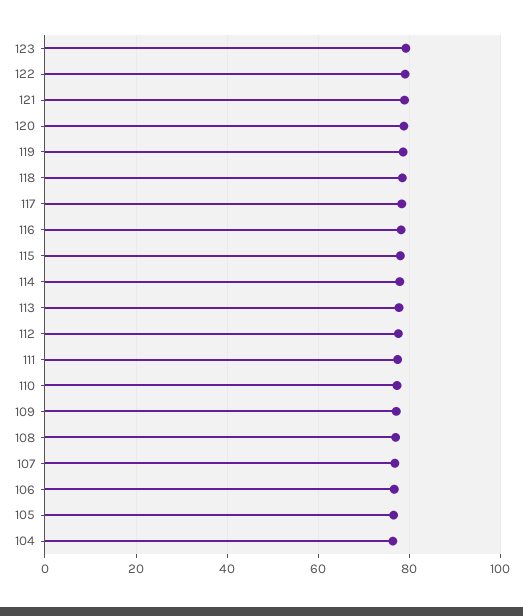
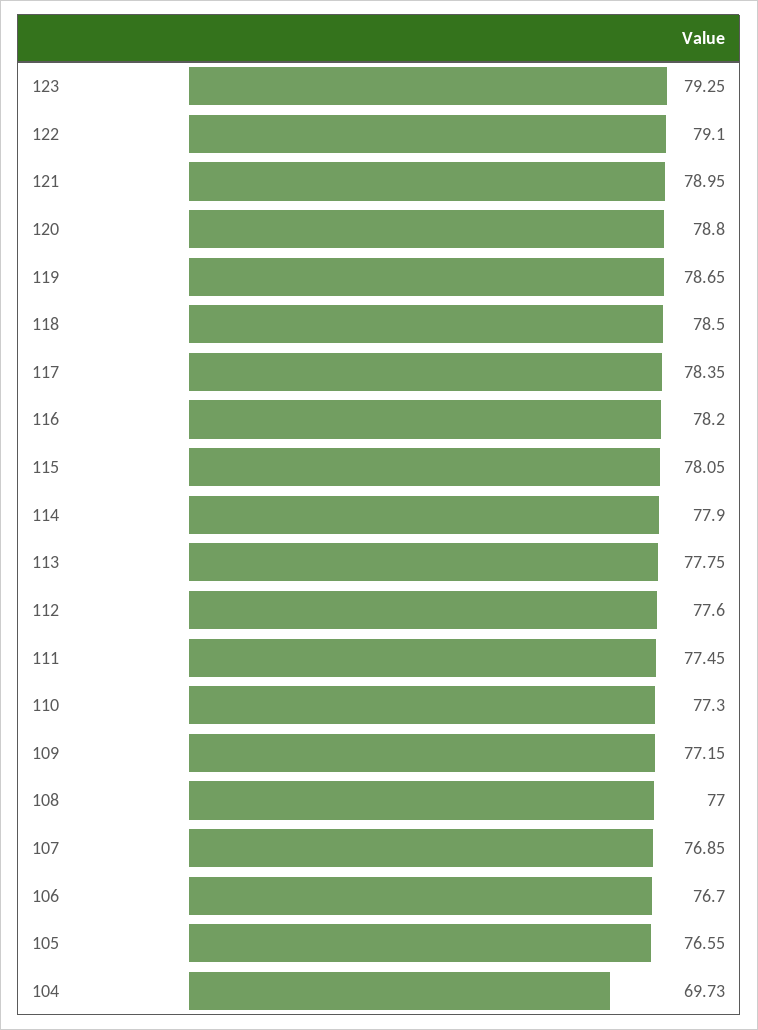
104: 76 -> 69.73

